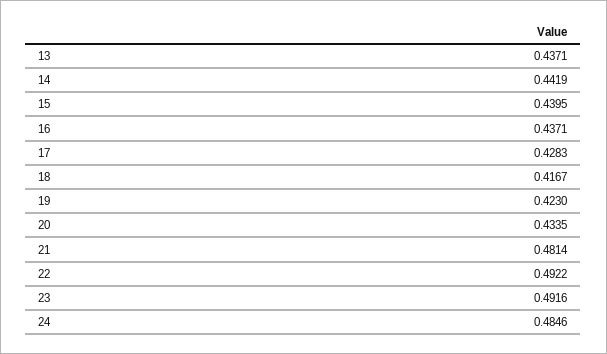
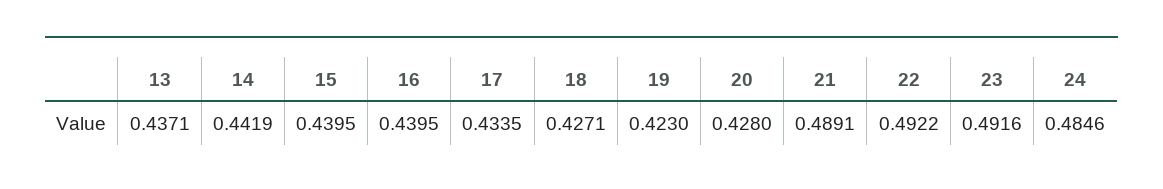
16: 0.4371 -> 0.4395
17: 0.4283 -> 0.4335
18: 0.4167 -> 0.4271
20: 0.4335 -> 0.428
21: 0.4814 -> 0.4891

